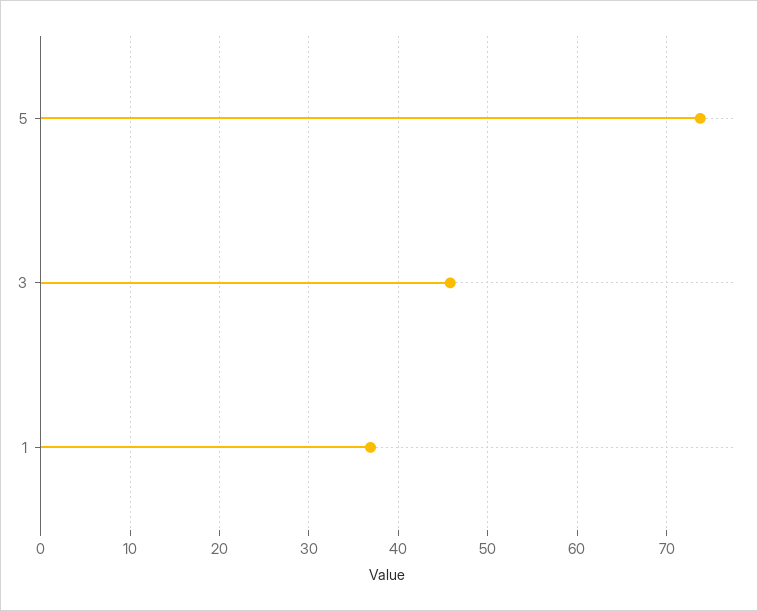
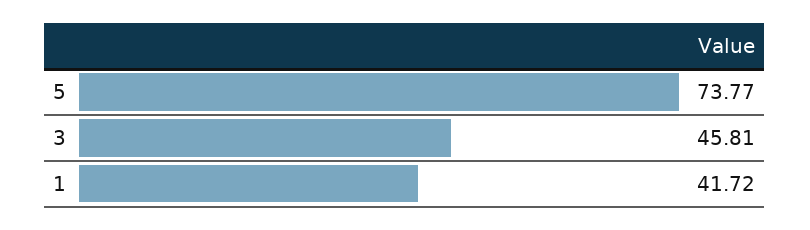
1: 37 -> 41.72

